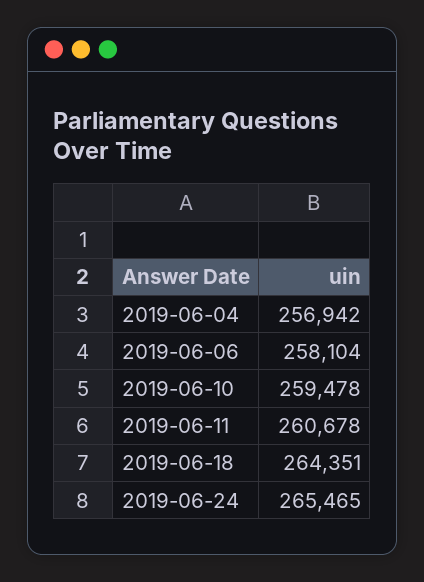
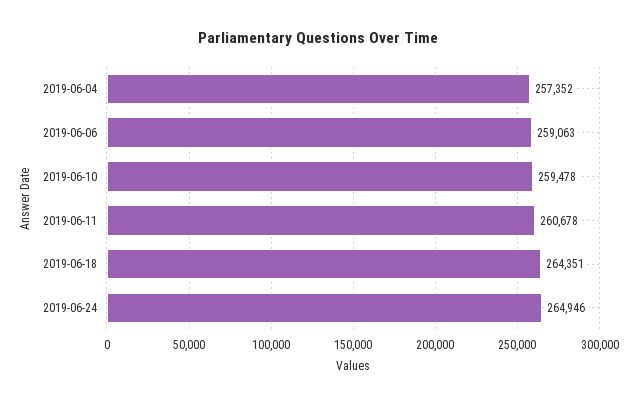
2019-06-04: 256942 -> 257352
2019-06-06: 258104 -> 259063
2019-06-24: 265465 -> 264946

